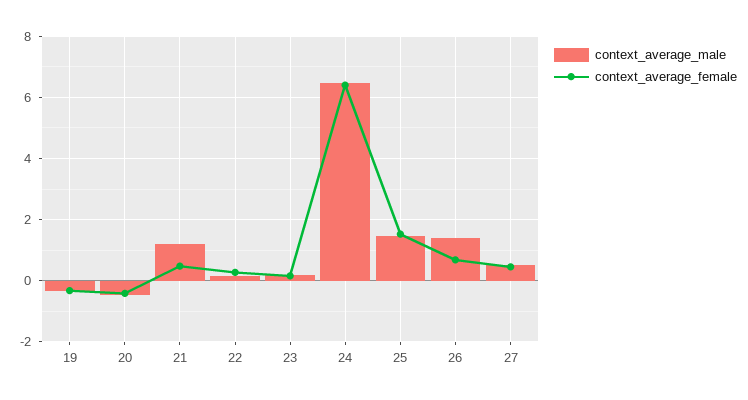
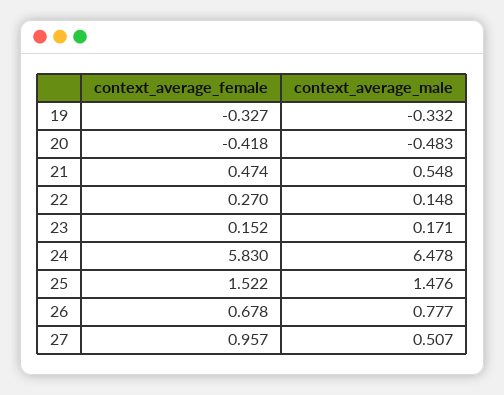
context_average_male, 21: 1.2 -> 0.548
context_average_female, 24: 6.4 -> 5.83
context_average_male, 26: 1.4 -> 0.777
context_average_female, 27: 0.4 -> 0.957

